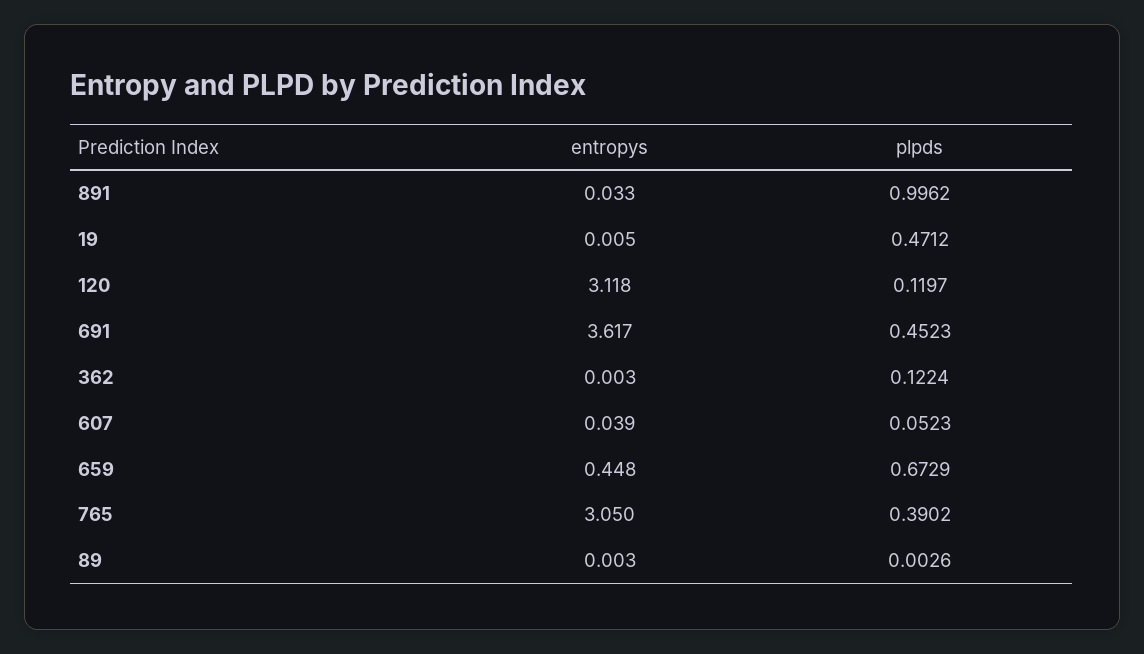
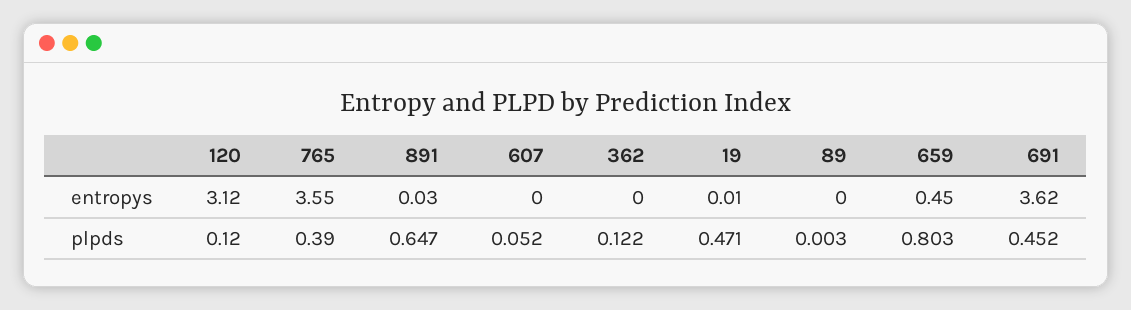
plpds, 891: 0.9962 -> 0.647
entropys, 607: 0.039 -> 0
plpds, 659: 0.6729 -> 0.803
entropys, 765: 3.05 -> 3.55

